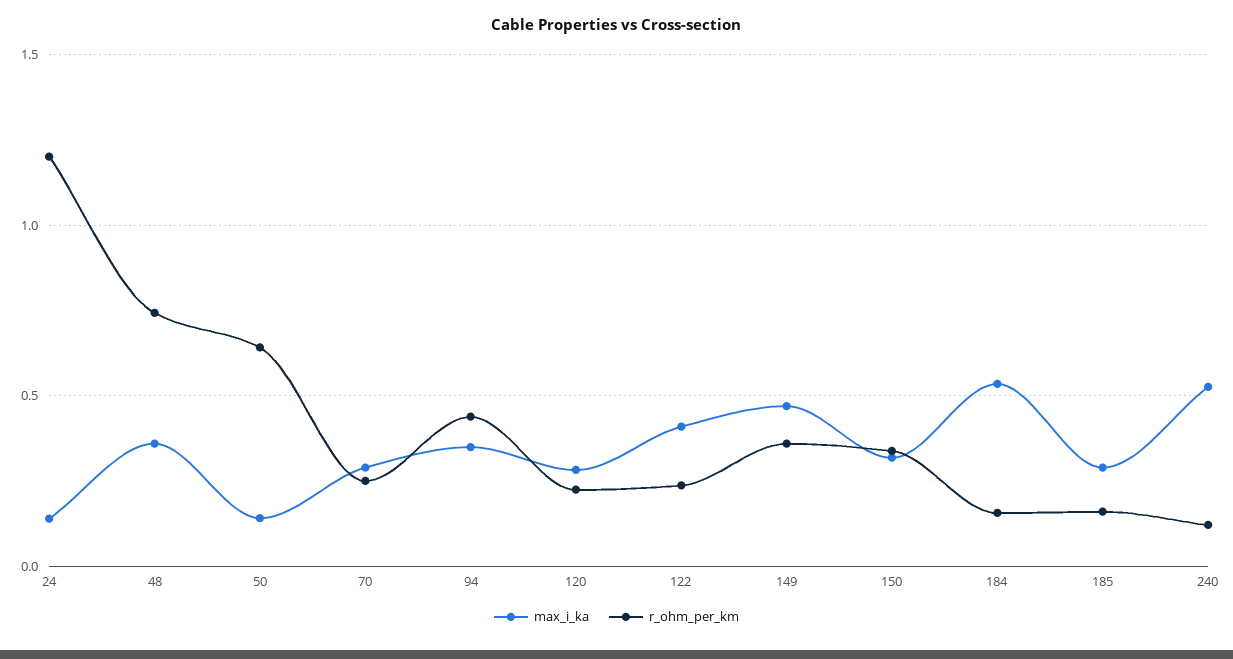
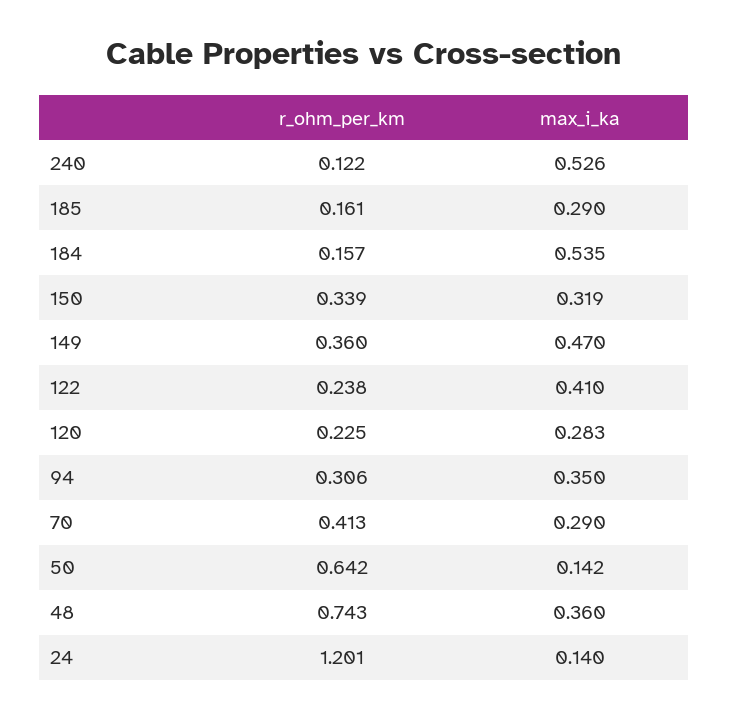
r_ohm_per_km, 70: 0.25 -> 0.413
r_ohm_per_km, 94: 0.45 -> 0.306

